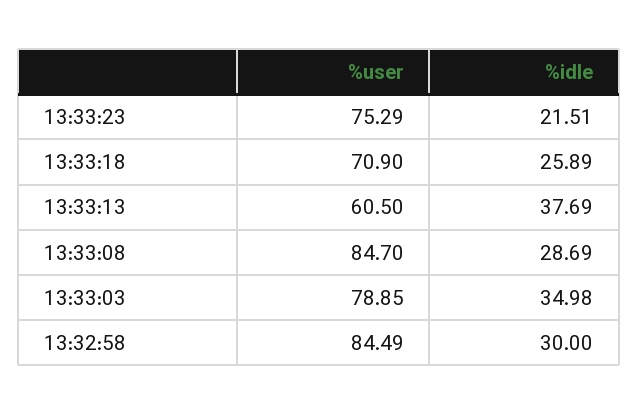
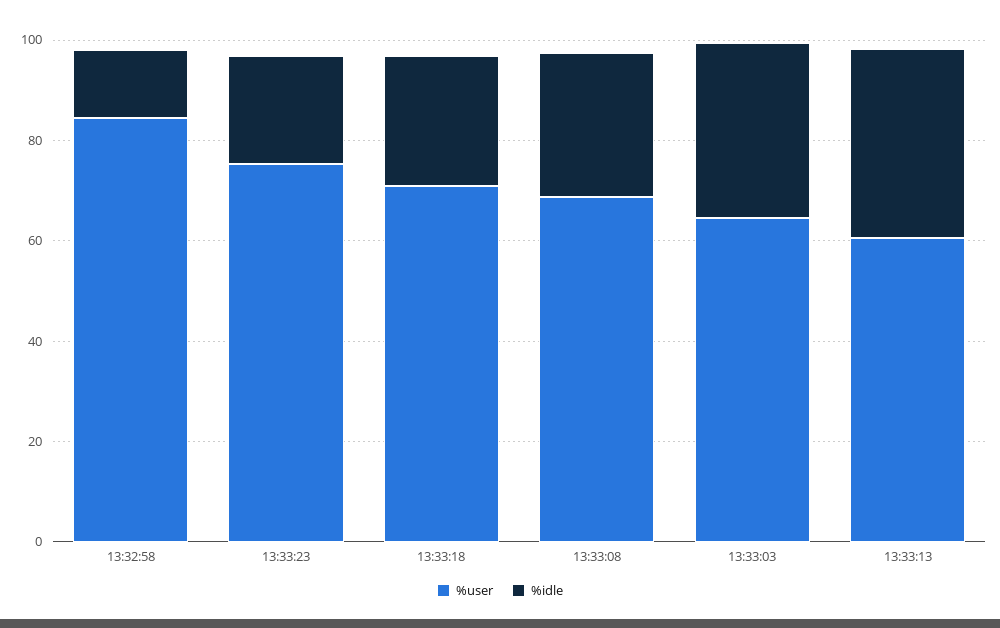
%user, 13:33:08: 84.7 -> 70
%user, 13:33:03: 78.85 -> 65
%idle, 13:32:58: 30 -> 15

